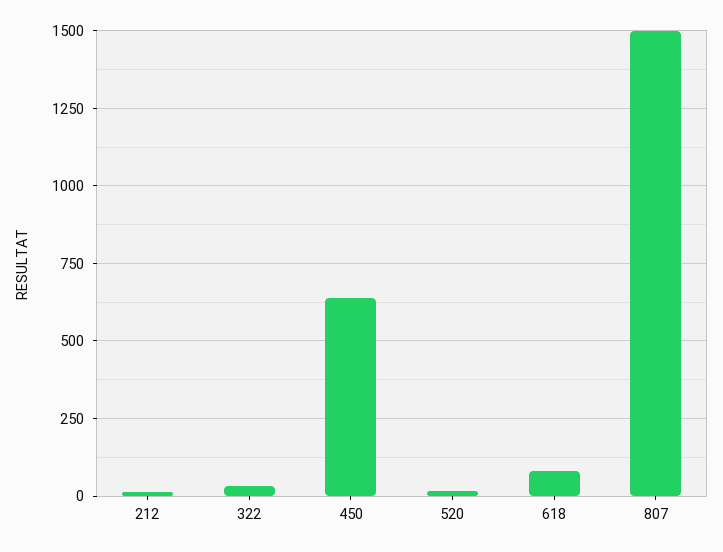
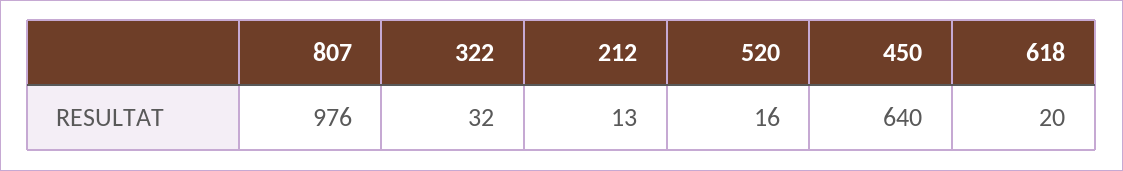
618: 75 -> 20
807: 1500 -> 976

